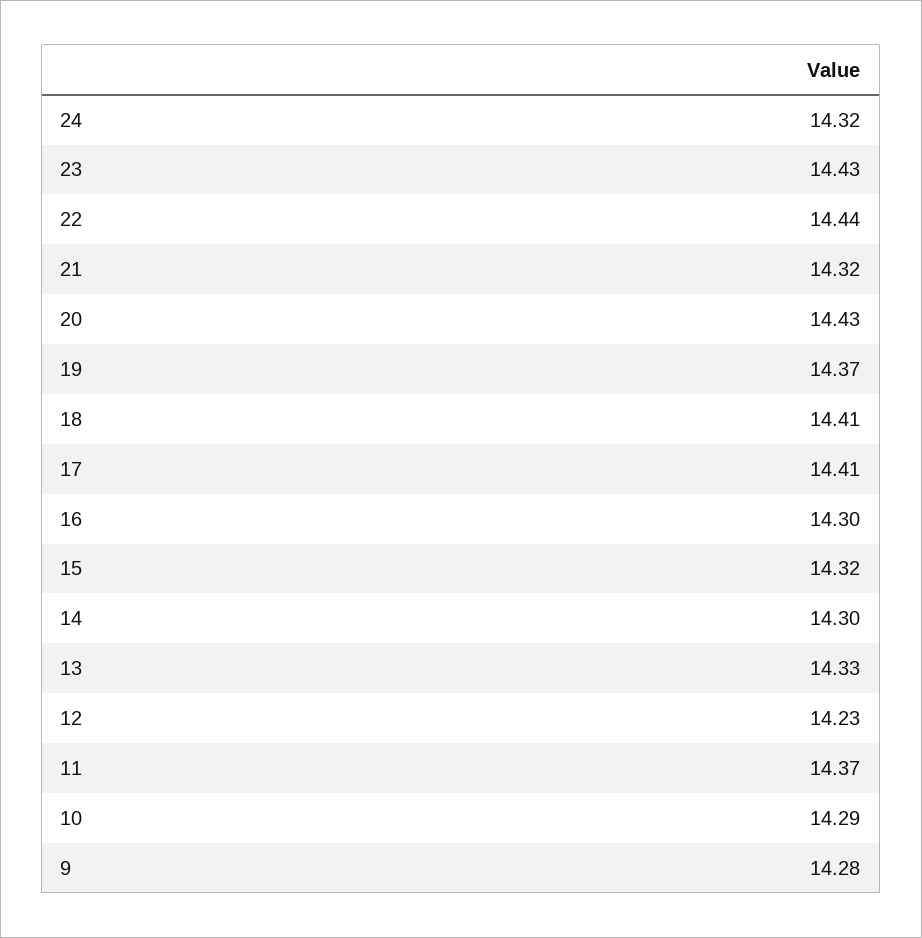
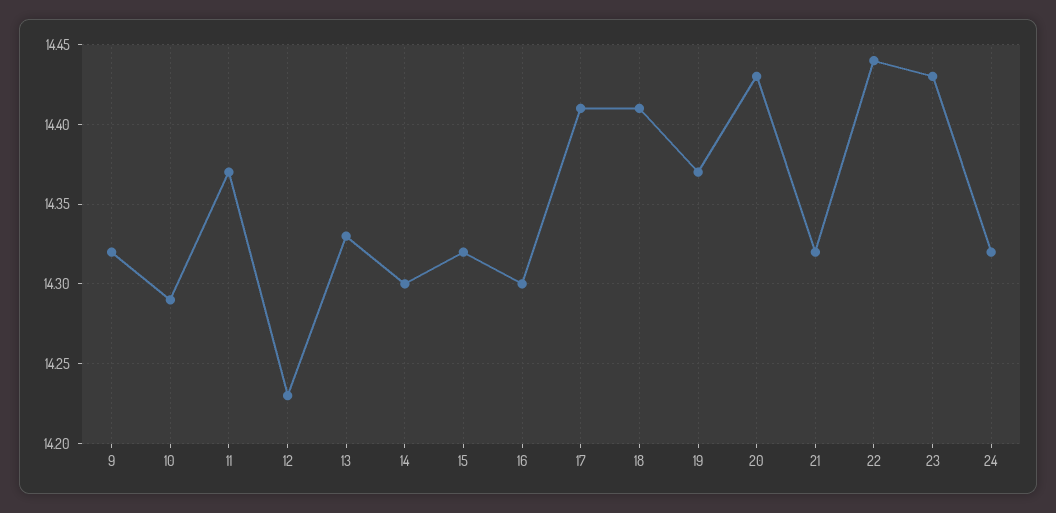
9: 14.28 -> 14.32

